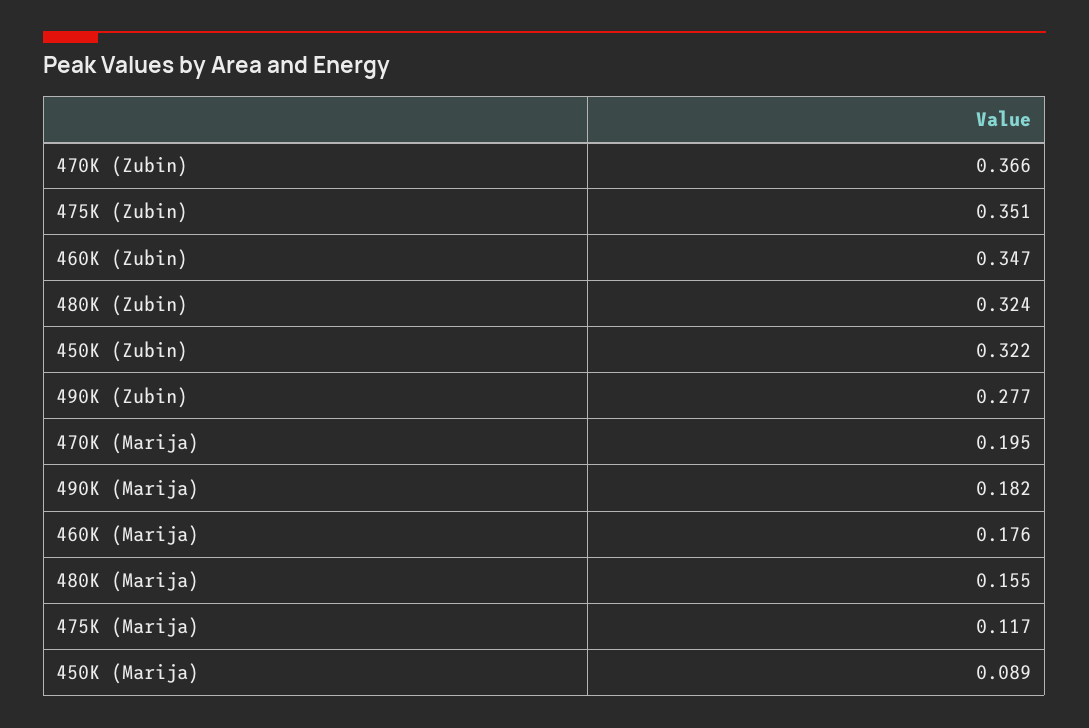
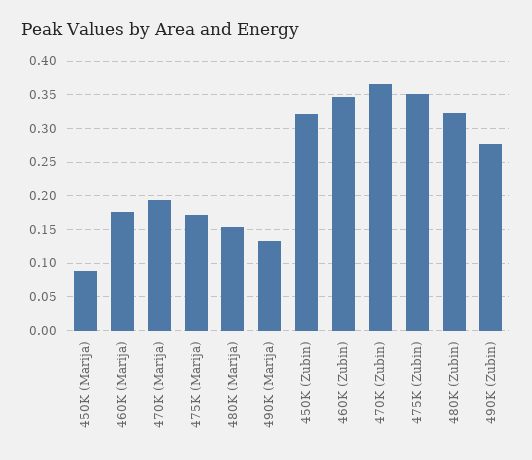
490K (Marija): 0.182 -> 0.13
475K (Marija): 0.117 -> 0.17

